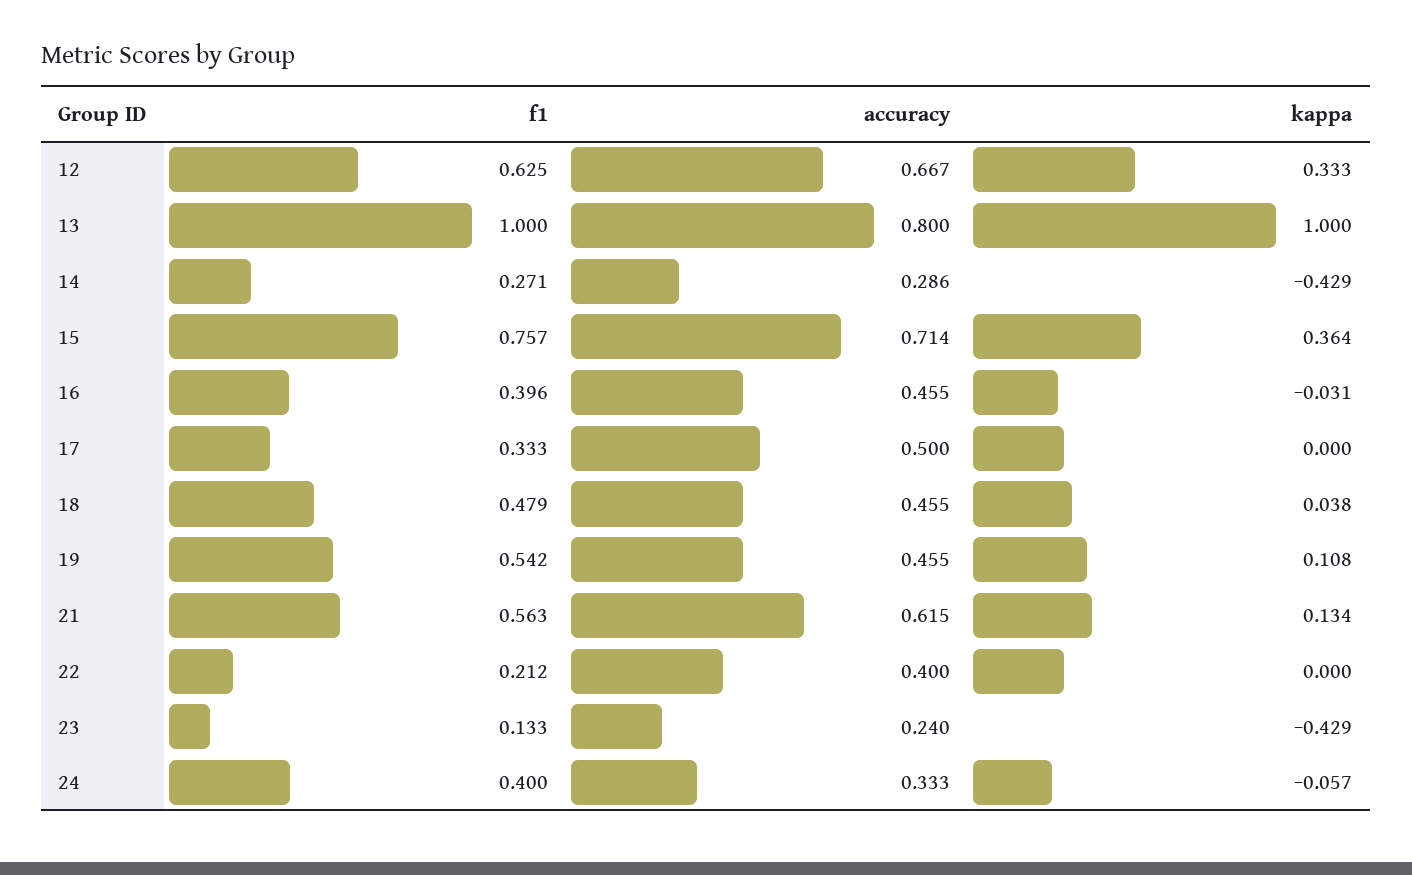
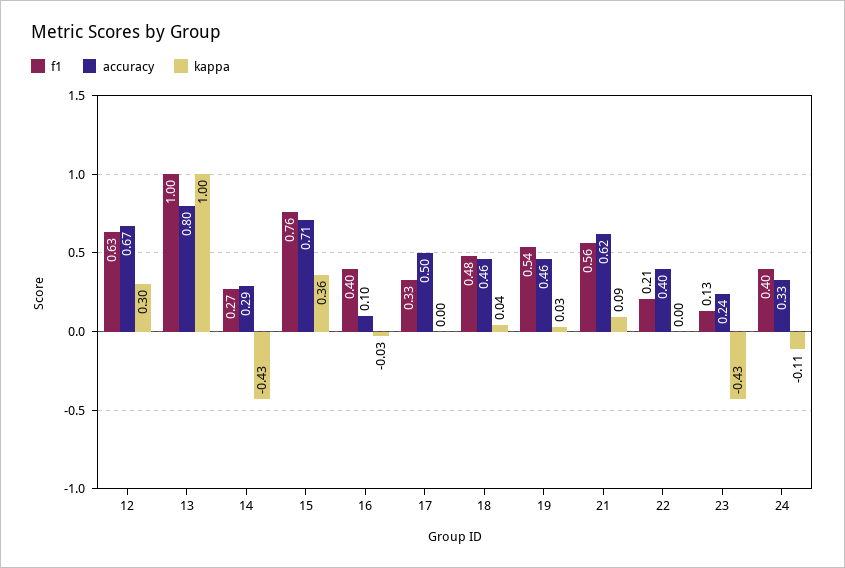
kappa, 12: 0.333 -> 0.3
accuracy, 16: 0.455 -> 0.1
kappa, 19: 0.108 -> 0.03
kappa, 21: 0.134 -> 0.09
kappa, 24: -0.057 -> -0.11

